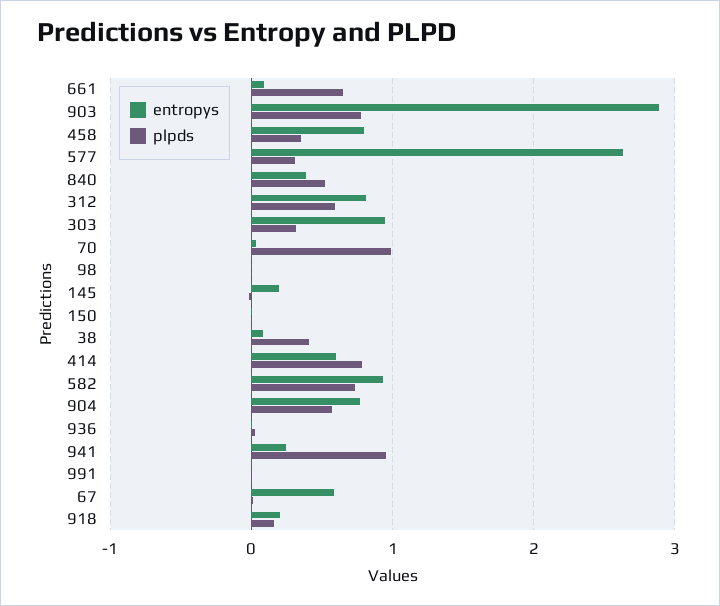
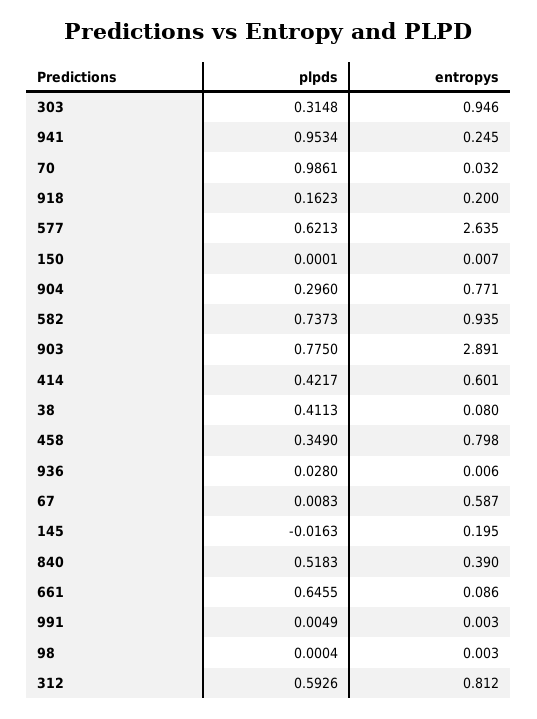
plpds, 577: 0.3 -> 0.6213
plpds, 414: 0.8 -> 0.4217
plpds, 904: 0.6 -> 0.296

